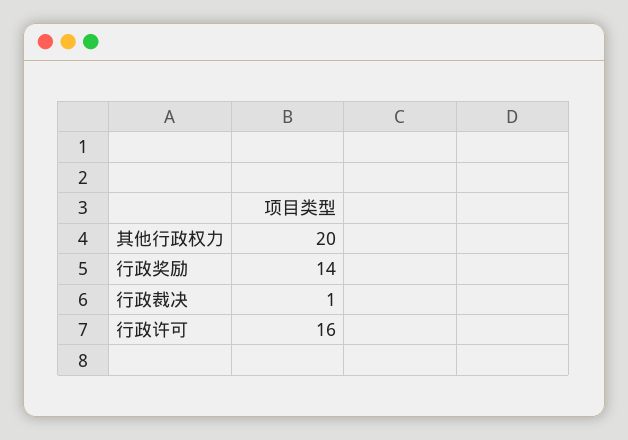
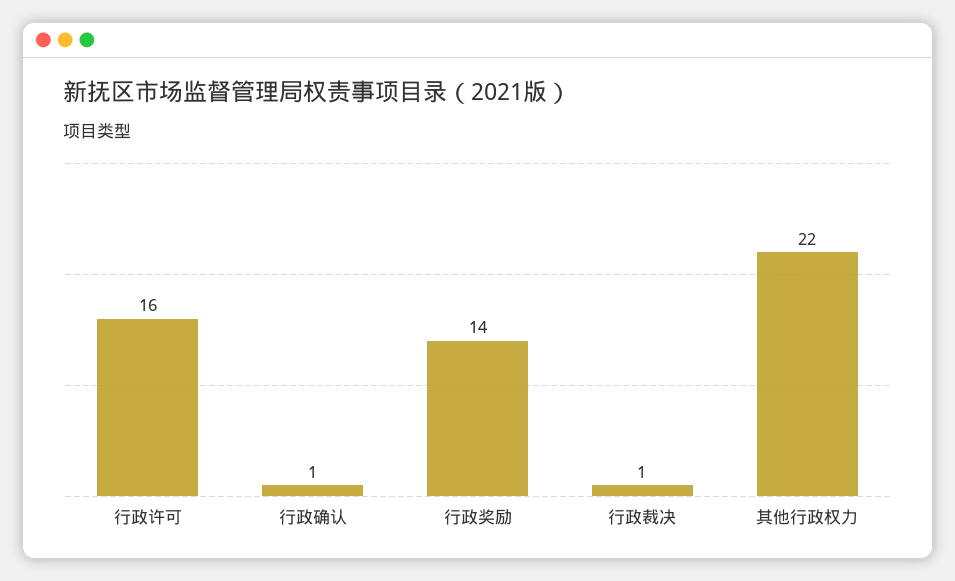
其他行政权力: 20 -> 22
行政确认: none -> 1

